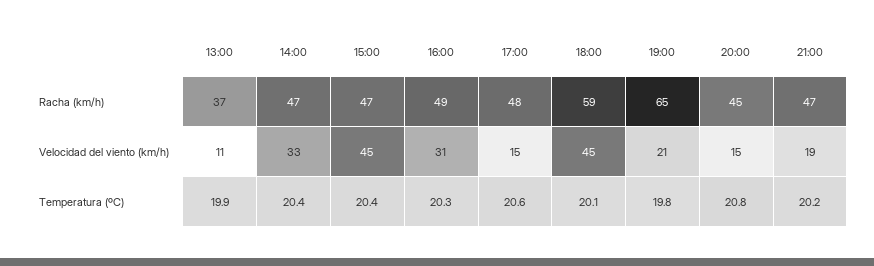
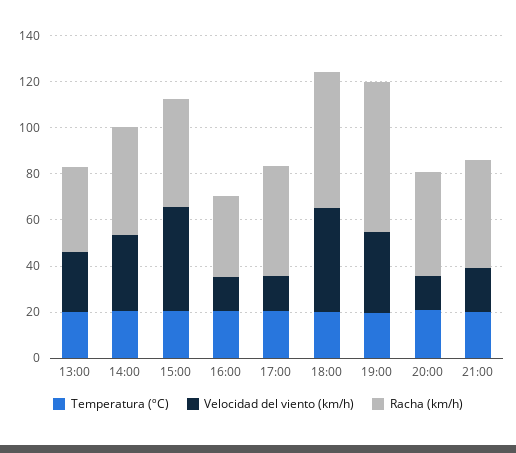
Racha (km/h), 16:00: 49 -> 35
Velocidad del viento (km/h), 13:00: 11 -> 25
Velocidad del viento (km/h), 16:00: 31 -> 15
Velocidad del viento (km/h), 19:00: 21 -> 35

